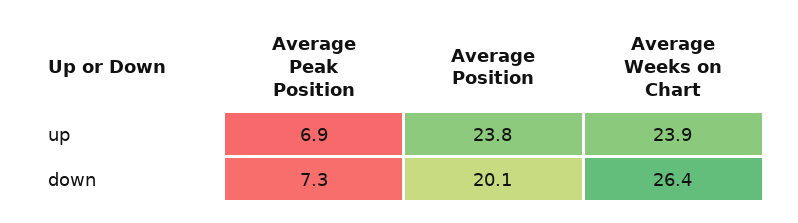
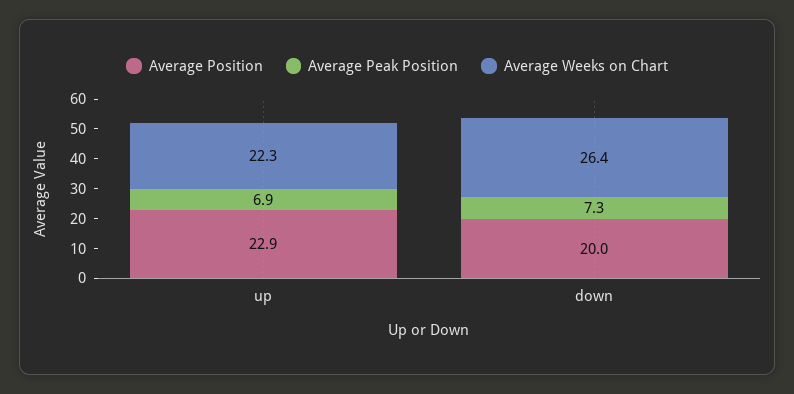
Average Position, up: 23.8 -> 22.9
Average Weeks on Chart, up: 23.9 -> 22.3
Average Position, down: 20.1 -> 20

